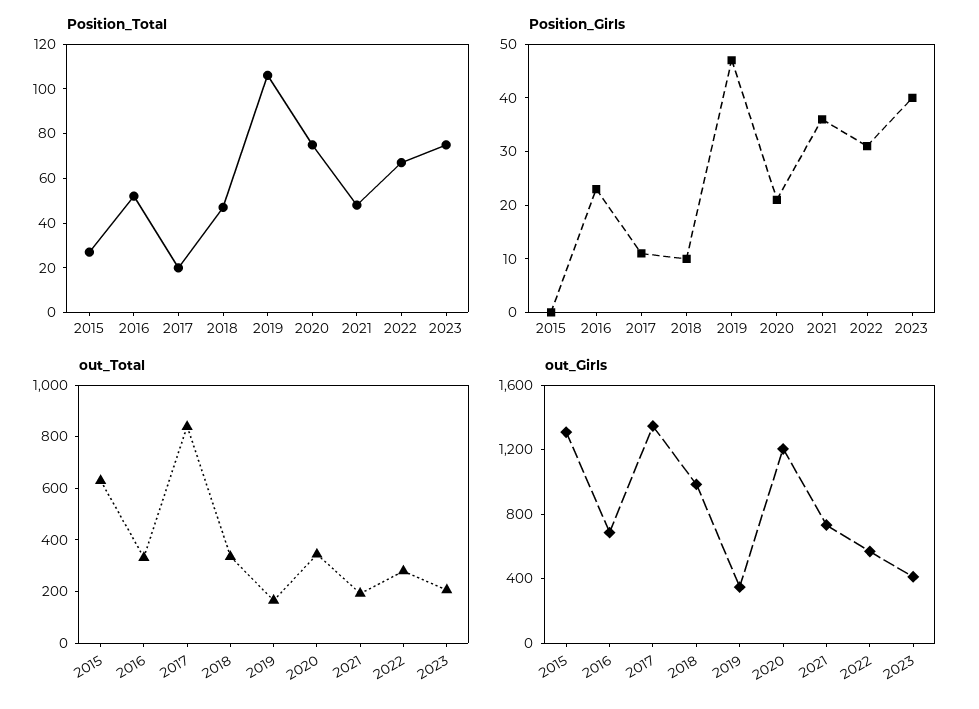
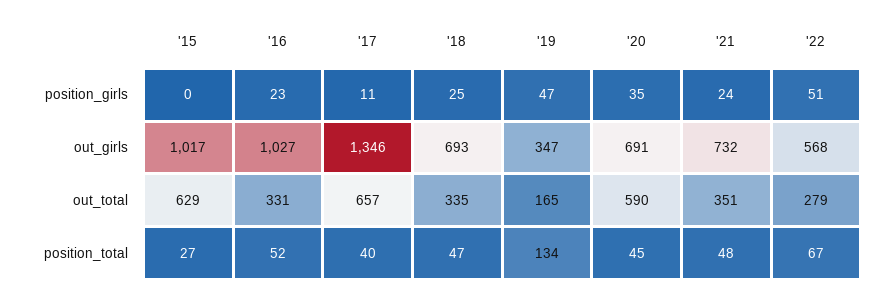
Position_Total, 2017: 20 -> 40
Position_Total, 2019: 105 -> 134
Position_Total, 2020: 75 -> 45
Position_Total, 2023: 75 -> none
Position_Girls, 2018: 10 -> 25
Position_Girls, 2020: 20 -> 35
Position_Girls, 2021: 35 -> 24
Position_Girls, 2022: 30 -> 51
Position_Girls, 2023: 40 -> none
out_Total, 2017: 850 -> 657
out_Total, 2020: 350 -> 590
out_Total, 2021: 200 -> 351
out_Total, 2023: 200 -> none
out_Girls, 2015: 1300 -> 1017
out_Girls, 2016: 700 -> 1027
out_Girls, 2018: 1000 -> 693
out_Girls, 2020: 1200 -> 691
out_Girls, 2023: 400 -> none

